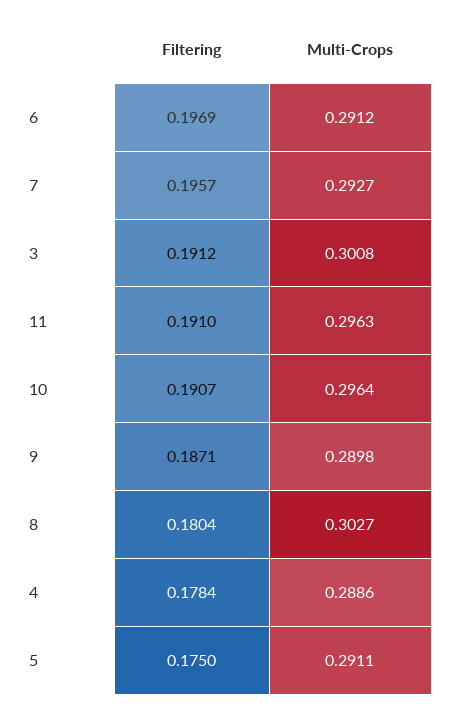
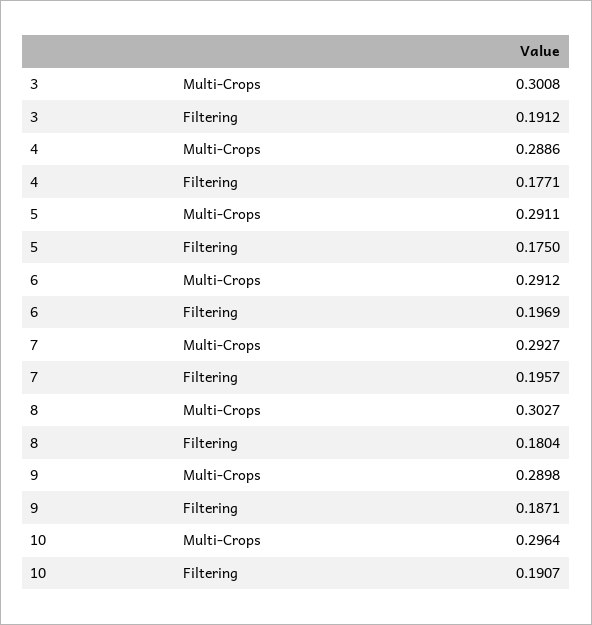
Filtering, 11: 0.191 -> none
Multi-Crops, 11: 0.2963 -> none
Filtering, 4: 0.1784 -> 0.1771

